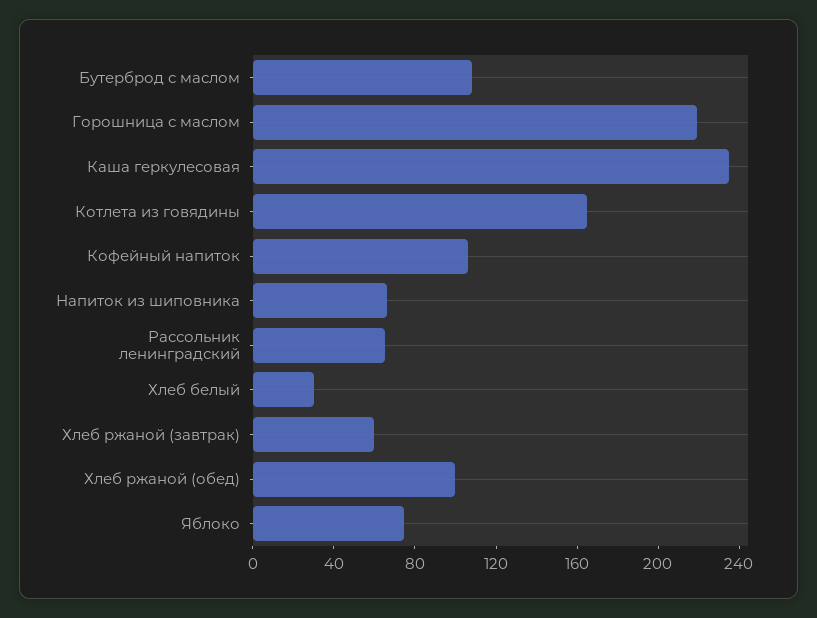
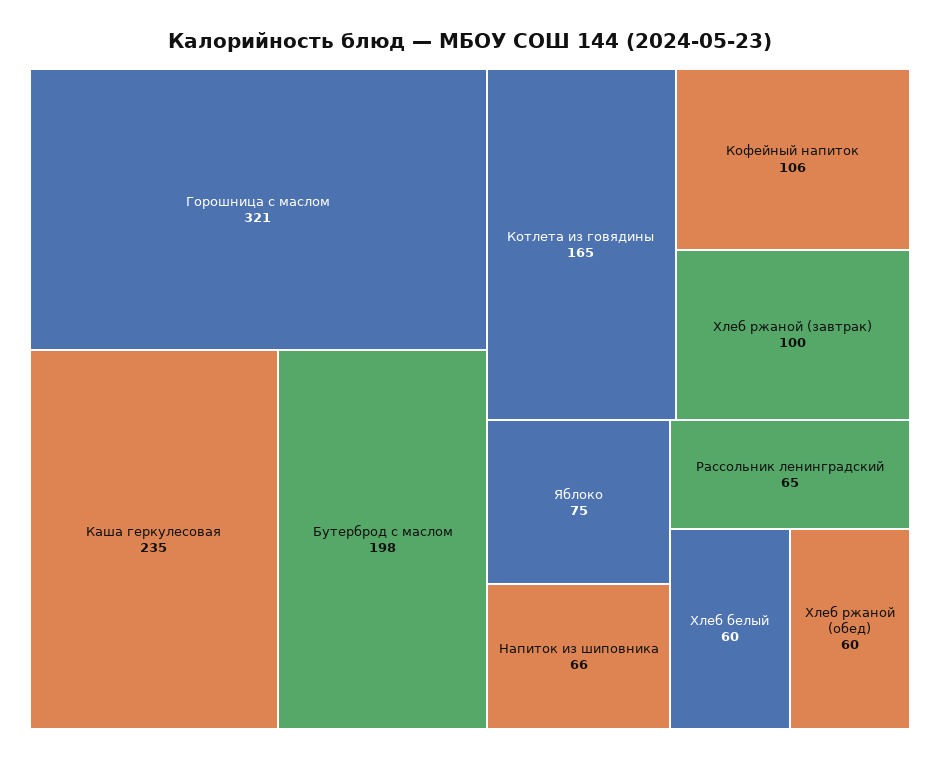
Бутерброд с маслом: 110 -> 198
Горошница с маслом: 220 -> 321
Хлеб белый: 30 -> 60
Хлеб ржаной (завтрак): 60 -> 100
Хлеб ржаной (обед): 100 -> 60

